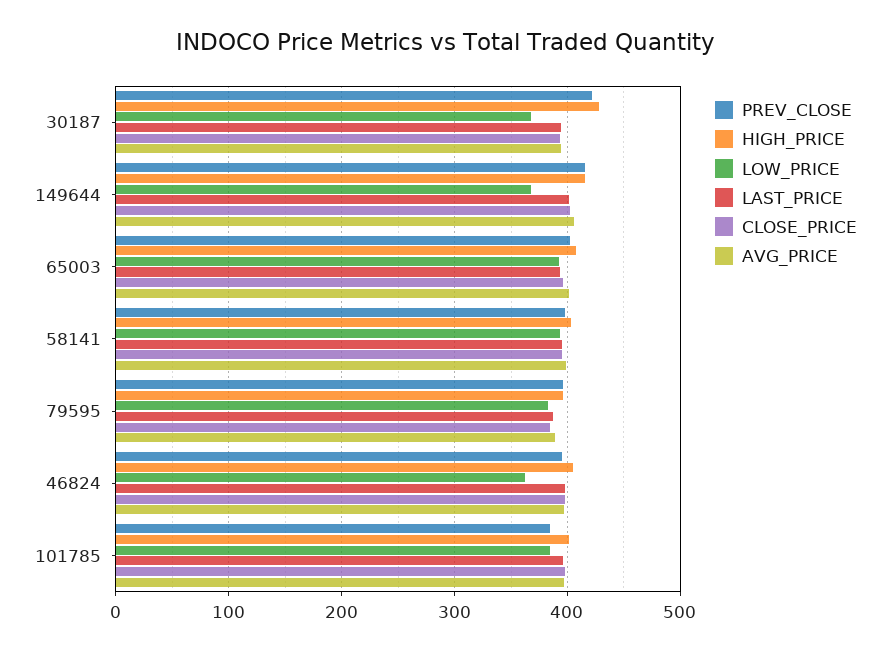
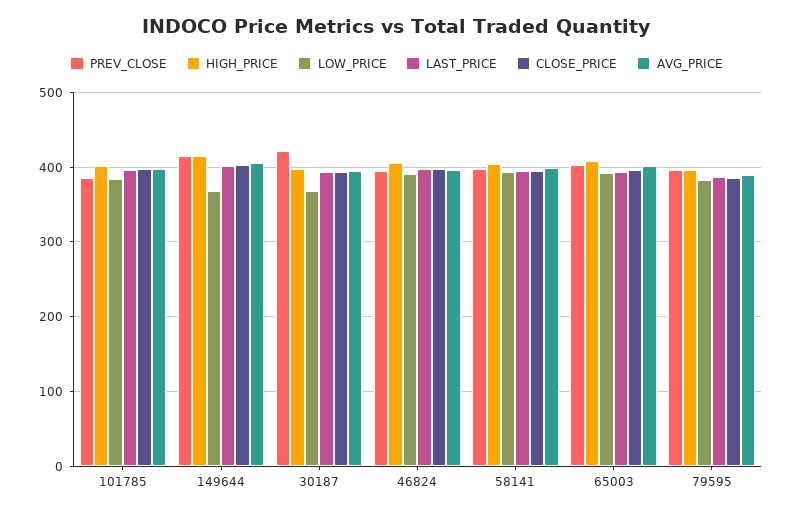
HIGH_PRICE, 30187: 430 -> 400
LOW_PRICE, 46824: 360 -> 390

